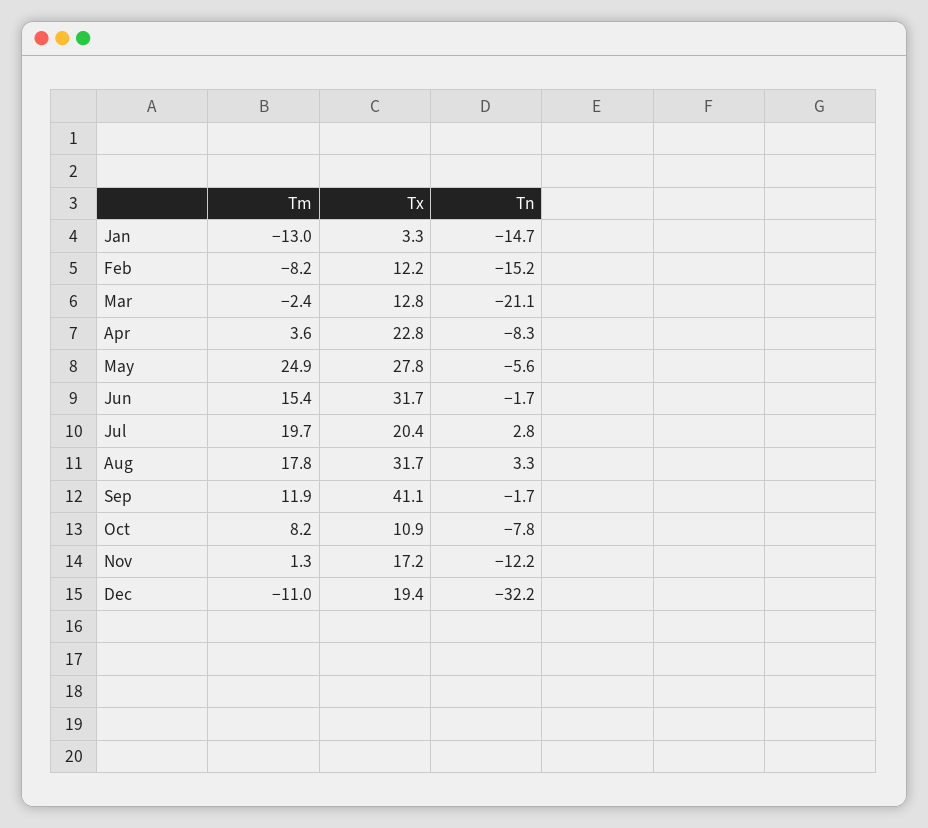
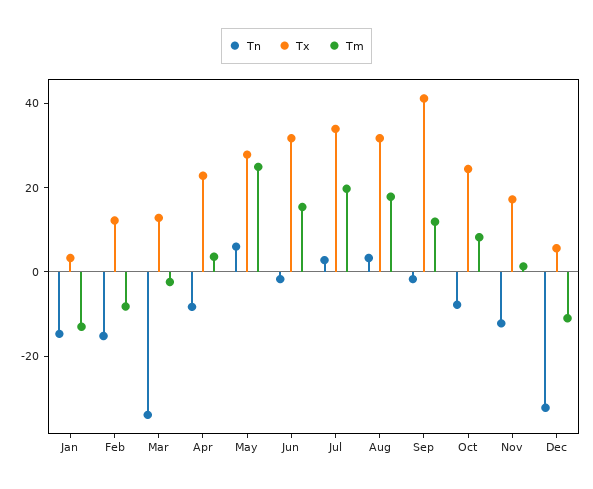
Tn, Mar: -21.1 -> -35
Tn, May: -5.6 -> 5
Tx, Jul: 20.4 -> 35
Tx, Oct: 10.9 -> 25
Tx, Dec: 19.4 -> 5

